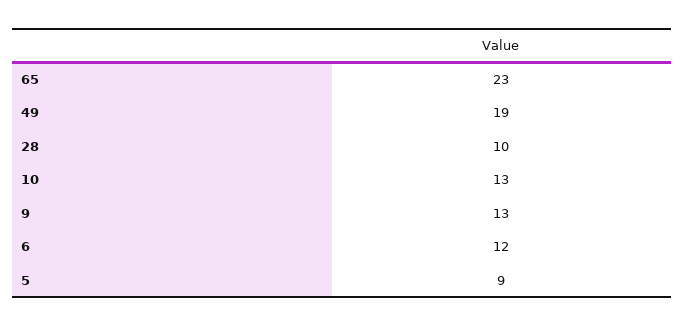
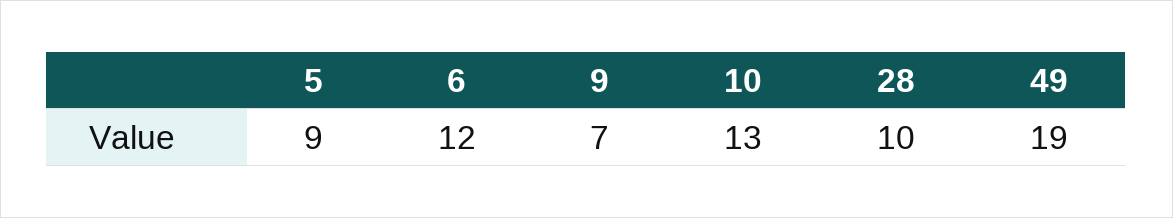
65: 23 -> none
9: 13 -> 7

